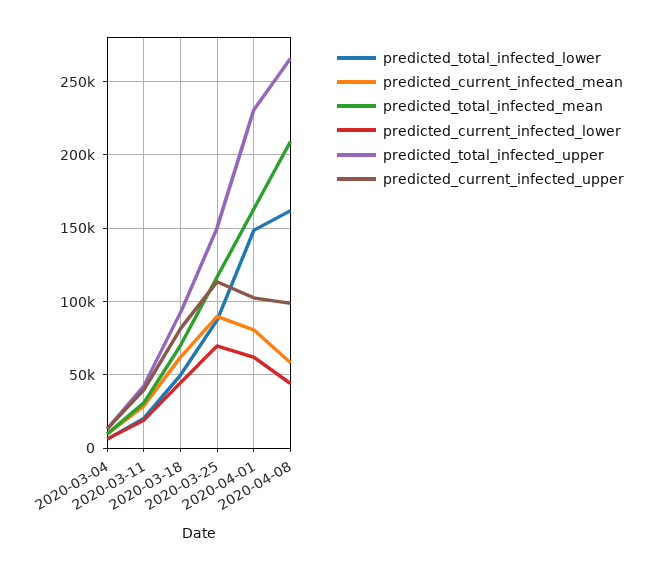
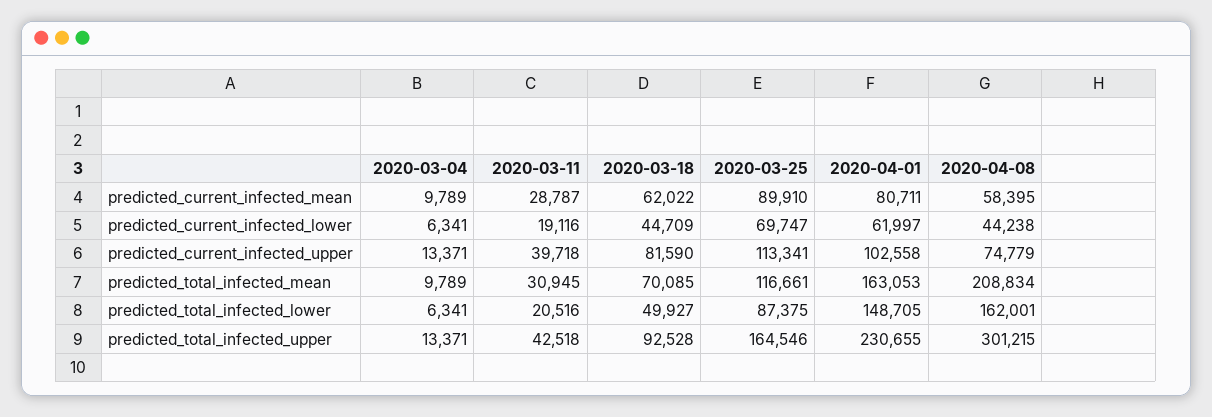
predicted_total_infected_upper, 2020-03-25: 150000 -> 164546
predicted_total_infected_upper, 2020-04-08: 265000 -> 301215
predicted_current_infected_upper, 2020-04-08: 100000 -> 74779

